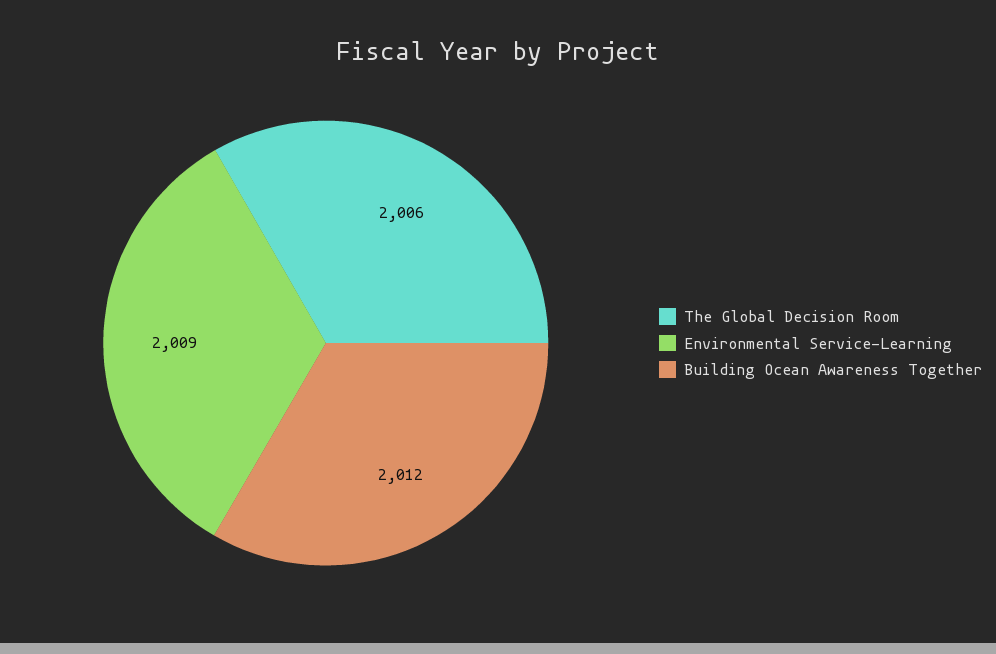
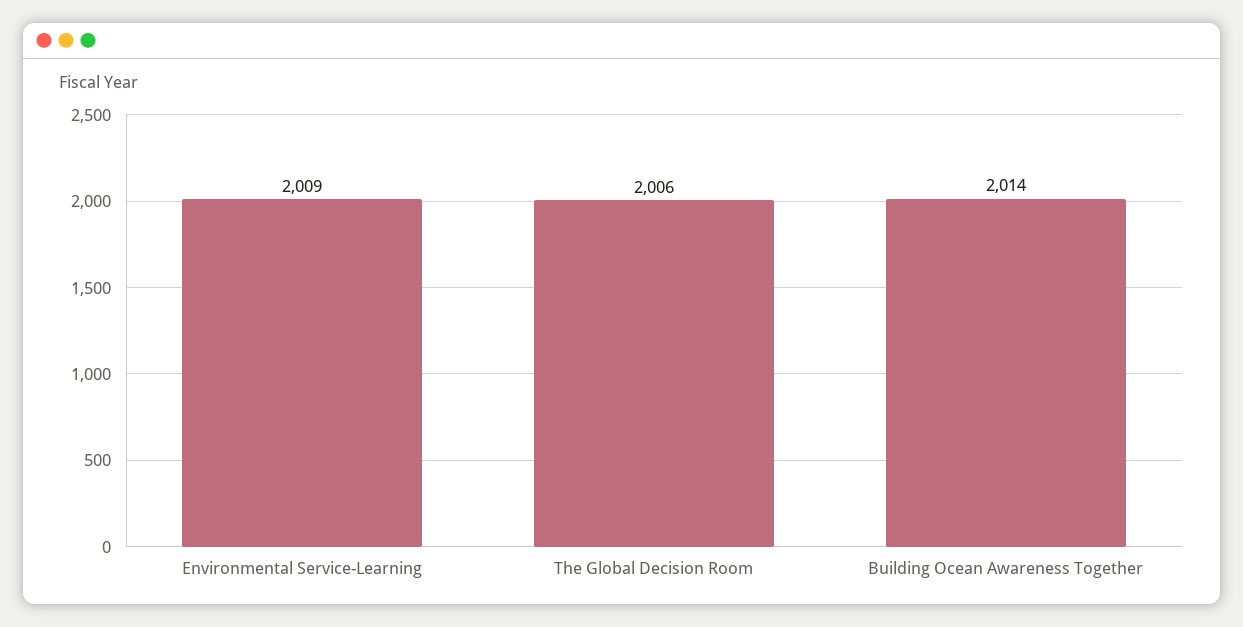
Building Ocean Awareness Together: 2012 -> 2014

